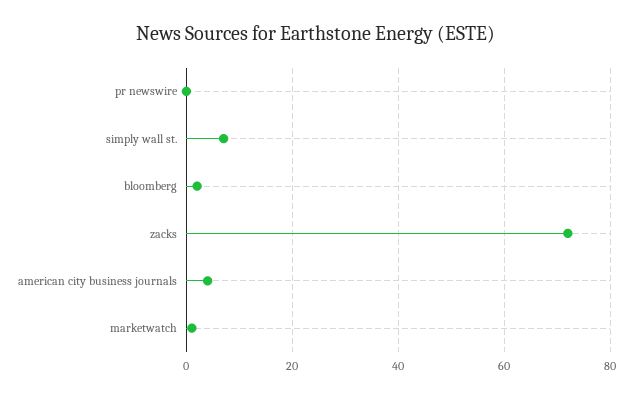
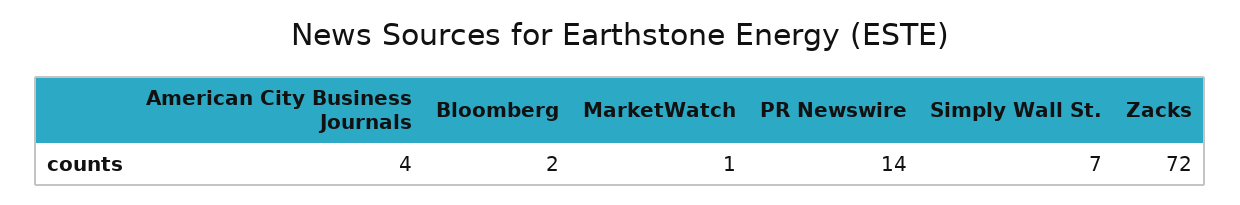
pr newswire: 0 -> 14

